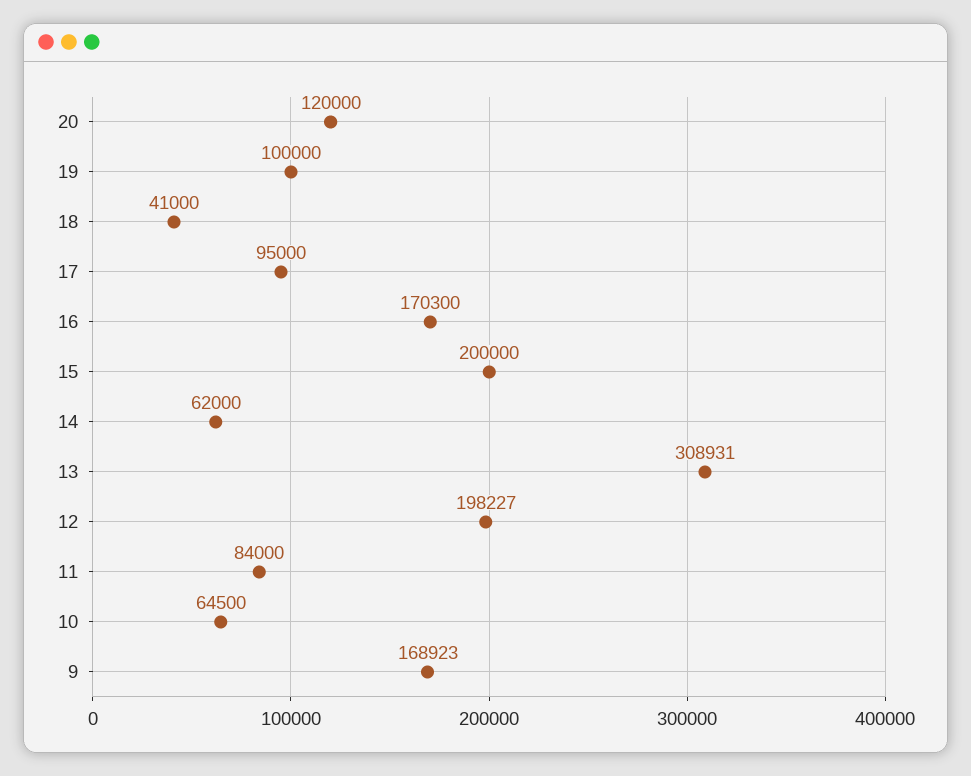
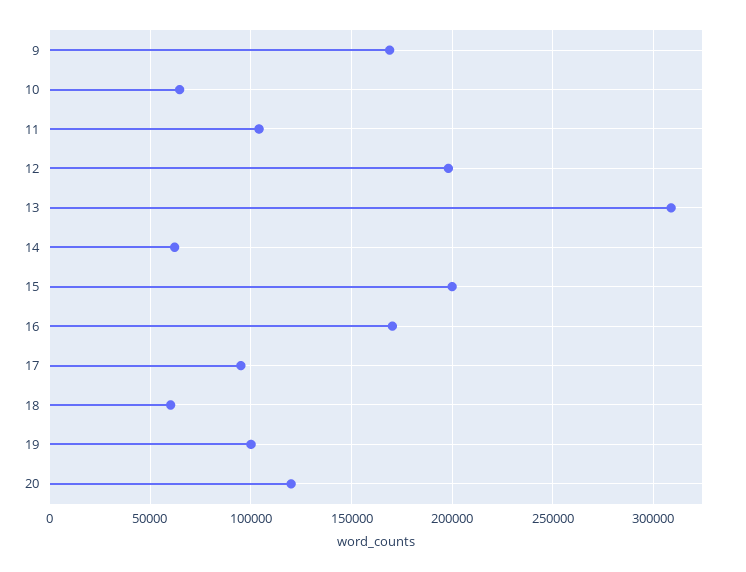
18: 41000 -> 60000
11: 84000 -> 105000

